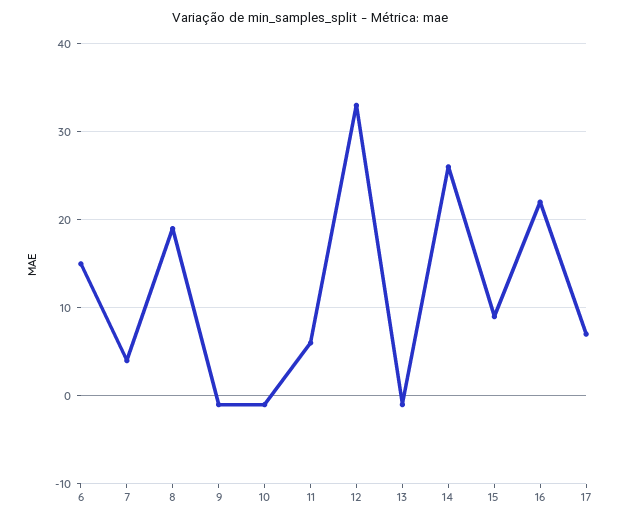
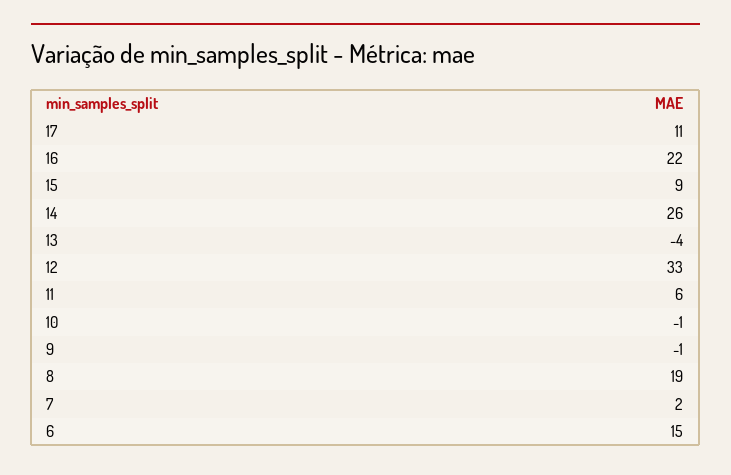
7: 4 -> 2
13: -1 -> -4
17: 7 -> 11

